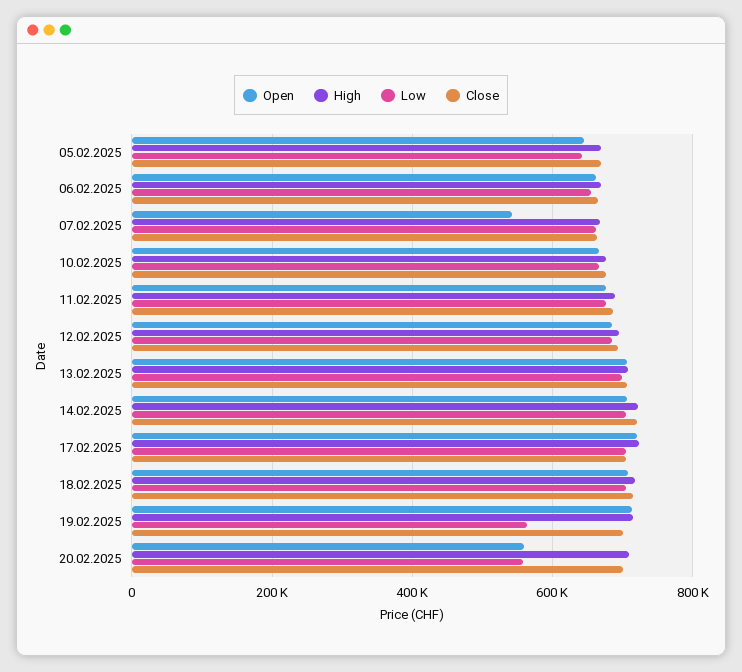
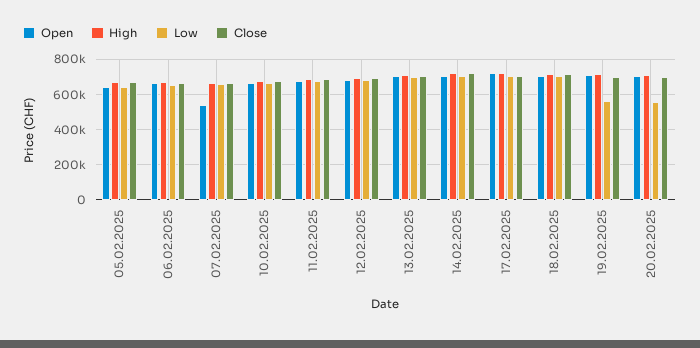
Open, 20.02.2025: 560000 -> 700000

